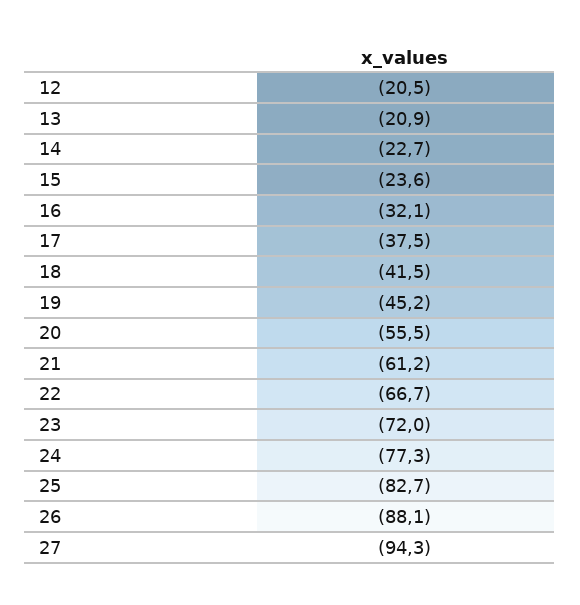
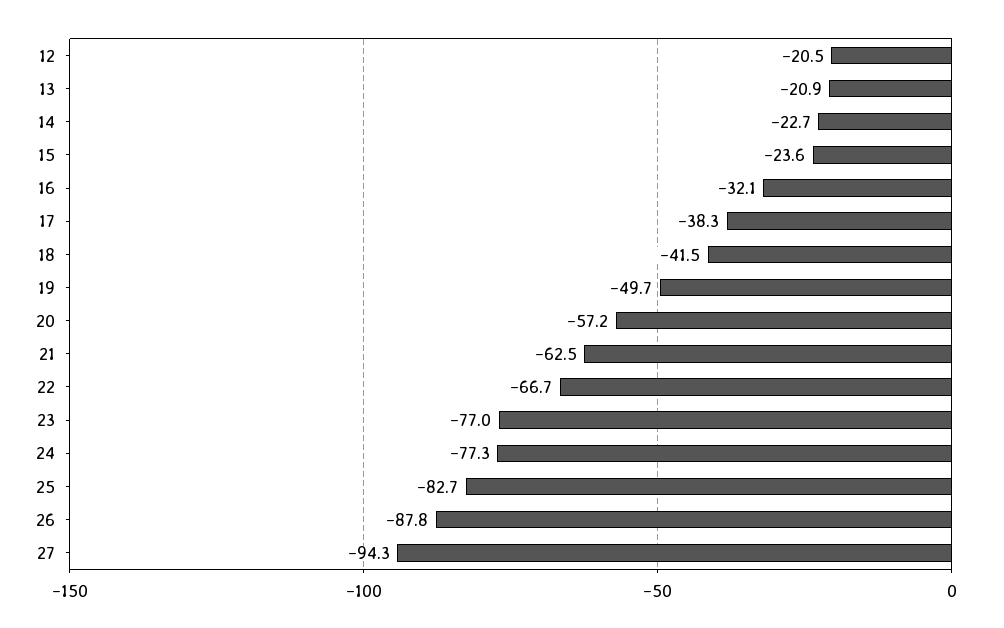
17: -37.5 -> -38.3
19: -45.2 -> -49.7
20: -55.5 -> -57.2
21: -61.2 -> -62.5
23: -72 -> -77
26: -88.1 -> -87.8

